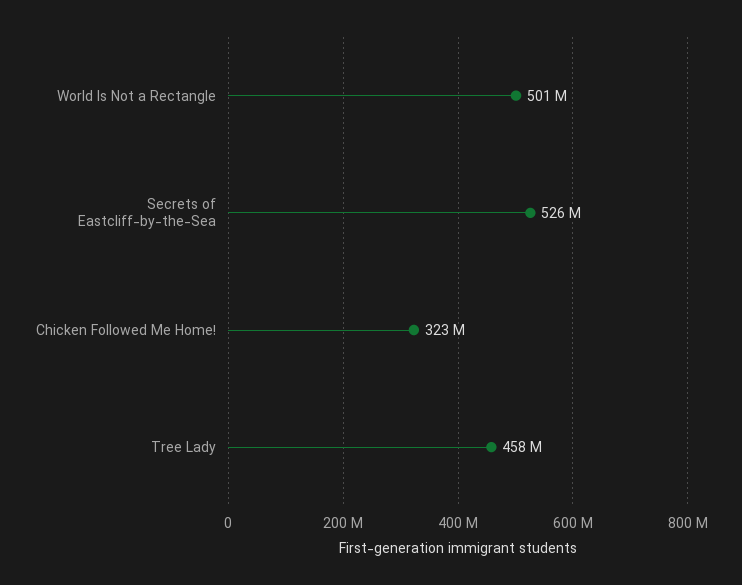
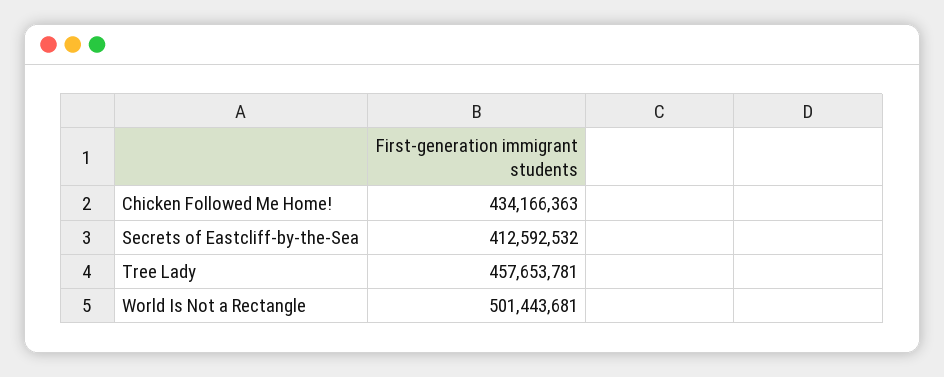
Secrets of Eastcliff-by-the-Sea: 526000000 -> 412592532
Chicken Followed Me Home!: 323000000 -> 434166363

